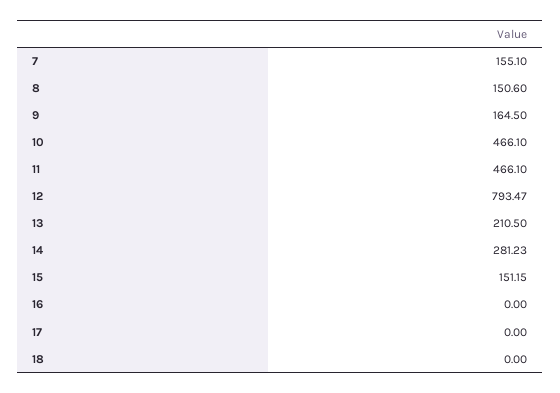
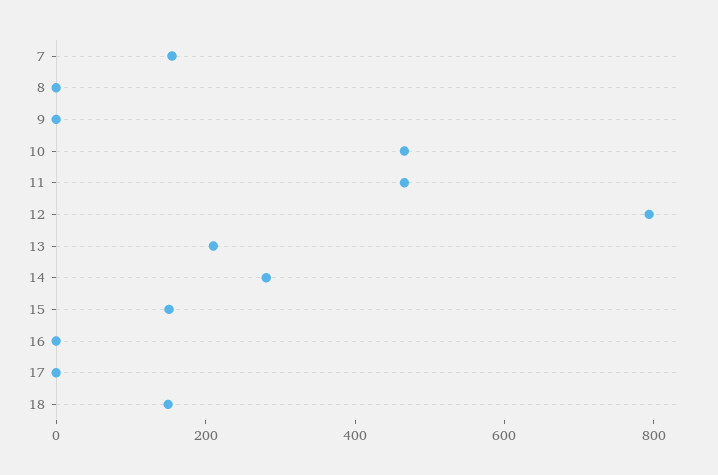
8: 150.6 -> 0
9: 164.5 -> 0
18: 0 -> 150

